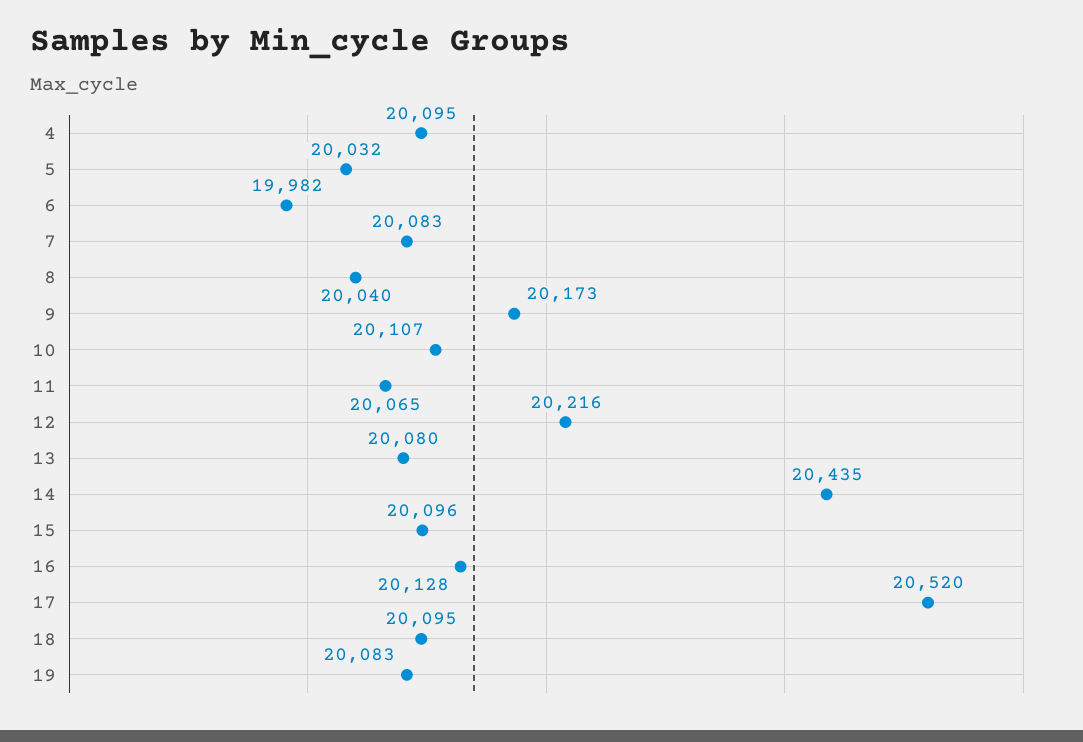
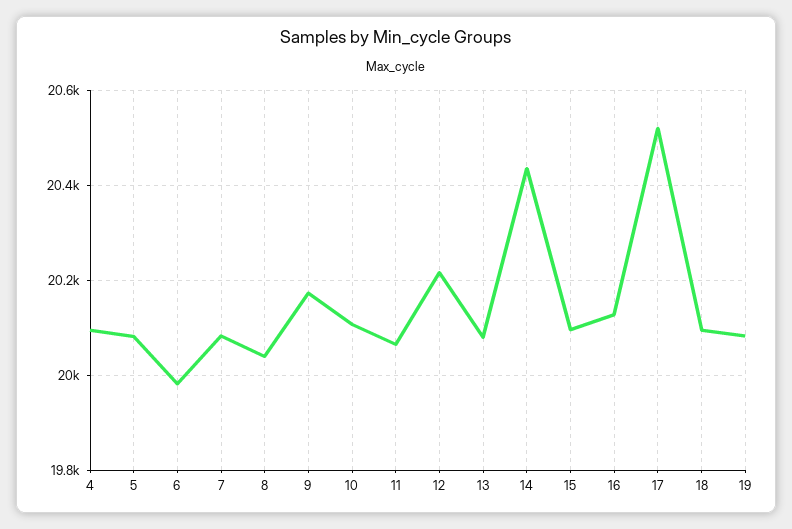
5: 20032 -> 20080

